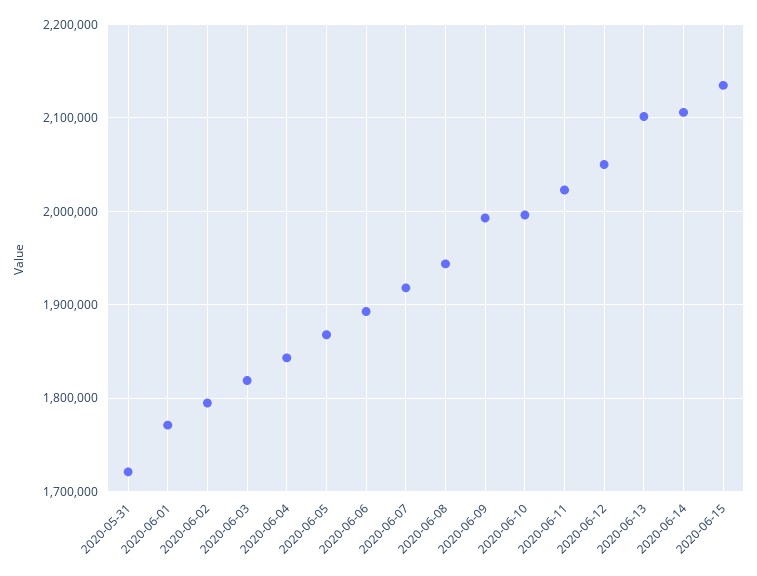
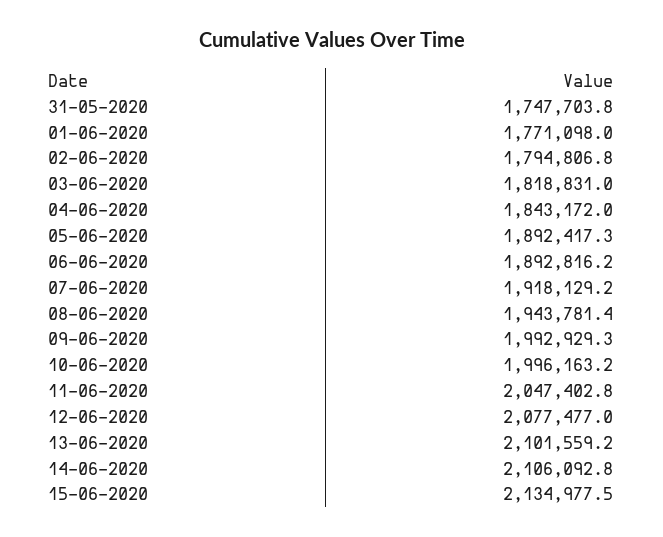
2020-05-31: 1720000 -> 1747703.8
2020-06-05: 1870000 -> 1892417.3
2020-06-11: 2020000 -> 2047402.8
2020-06-12: 2050000 -> 2077477

